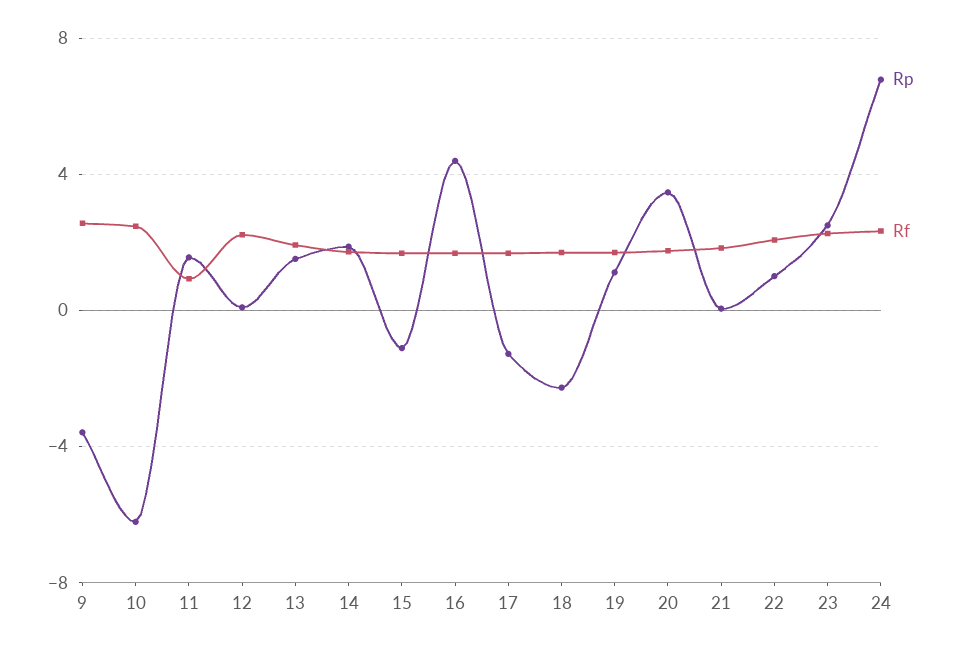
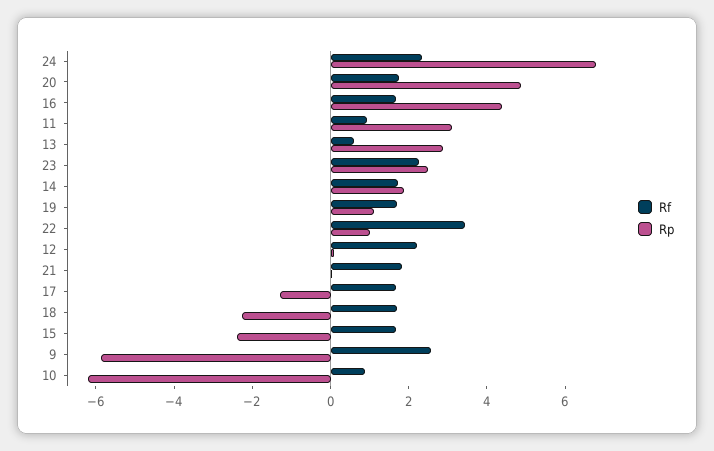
Rp, 9: -3.5 -> -6
Rf, 10: 2.5 -> 1
Rp, 11: 1.5 -> 3
Rp, 13: 1.5 -> 3
Rf, 13: 2 -> 0.5
Rp, 15: -1 -> -2.5
Rp, 20: 3.5 -> 5
Rf, 22: 2 -> 3.5

